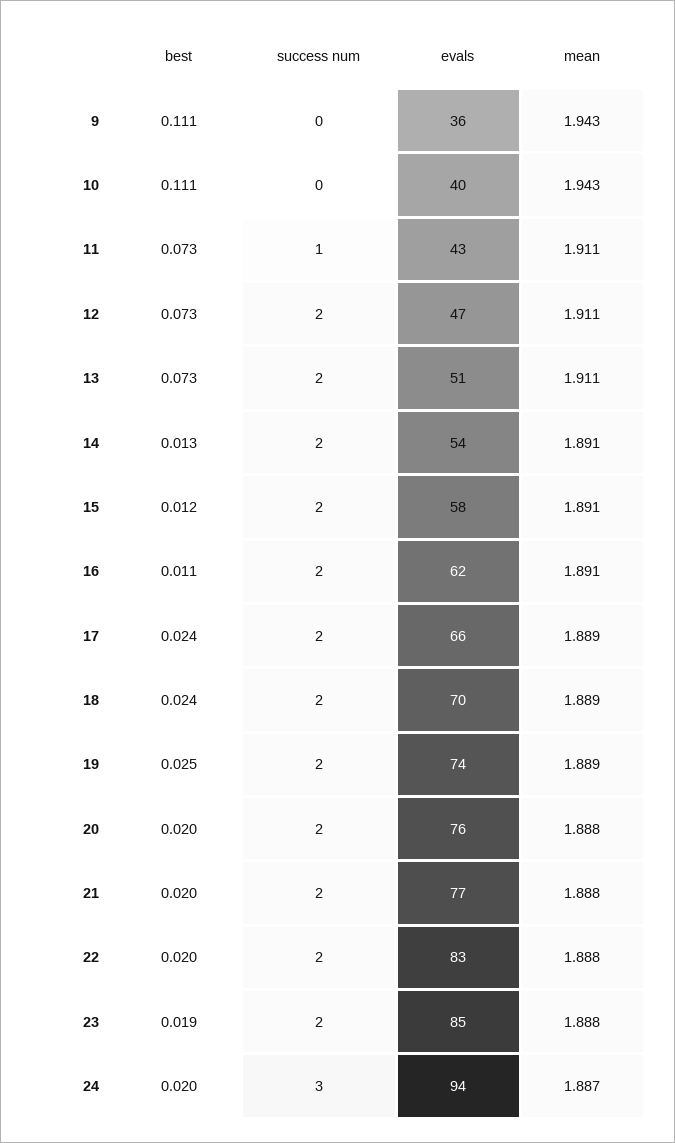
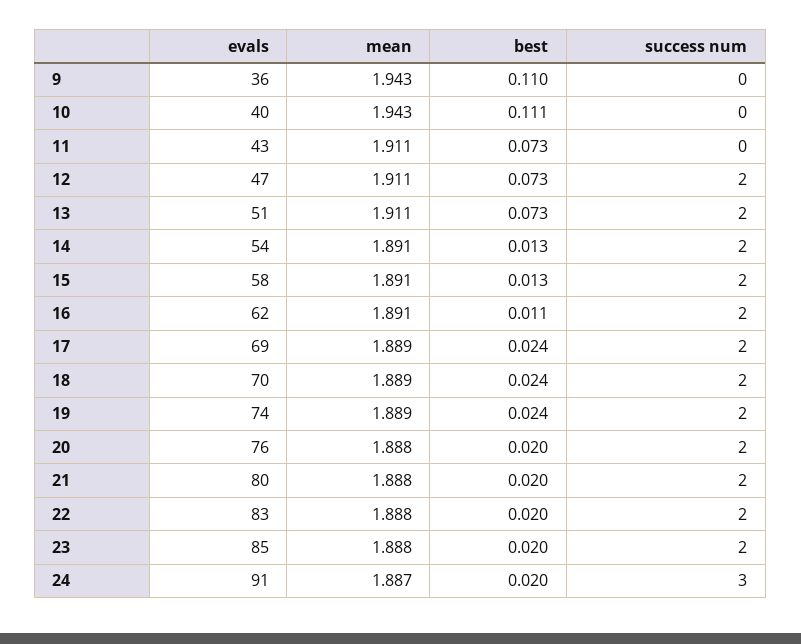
best, 9: 0.111 -> 0.11
success num, 11: 1 -> 0
best, 15: 0.012 -> 0.013
evals, 17: 66 -> 69
best, 19: 0.025 -> 0.024
evals, 21: 77 -> 80
best, 23: 0.019 -> 0.02
evals, 24: 94 -> 91

